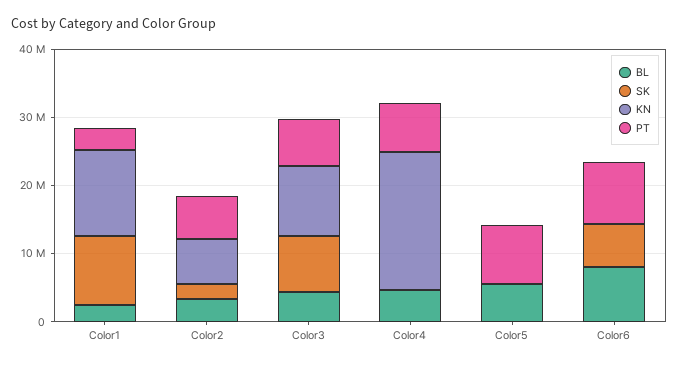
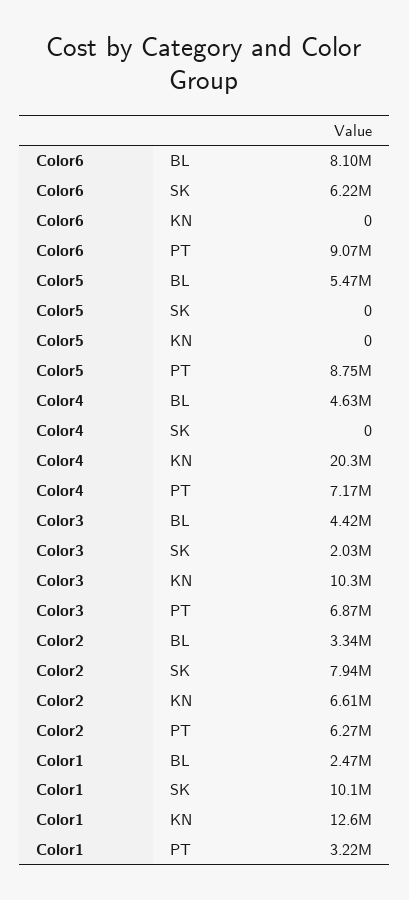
SK, Color2: 2000000 -> 7940000
SK, Color3: 8000000 -> 2030000

